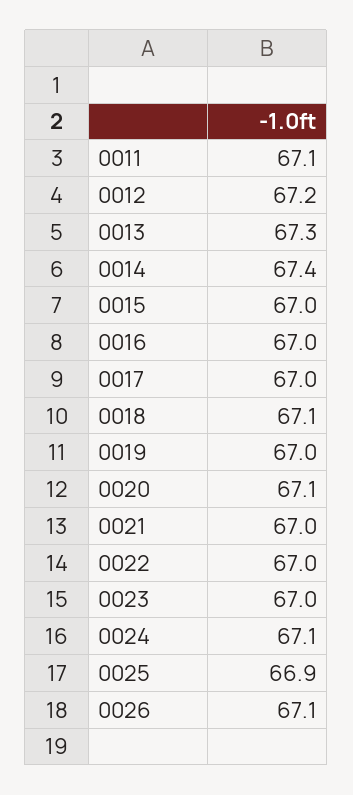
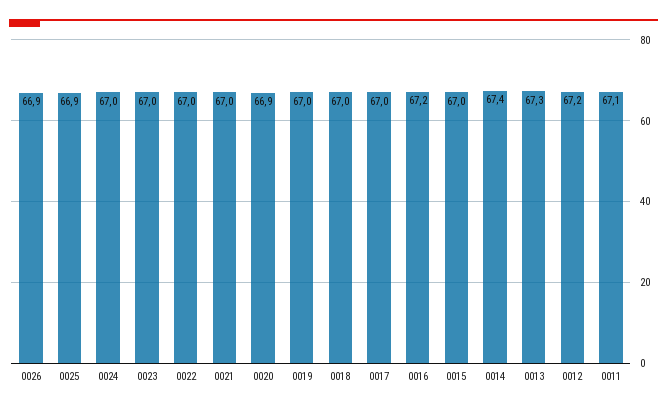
0016: 67 -> 67.2
0018: 67.1 -> 67
0020: 67.1 -> 66.9
0024: 67.1 -> 67
0026: 67.1 -> 66.9

